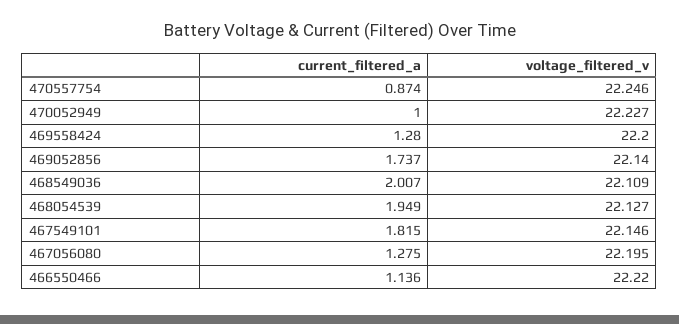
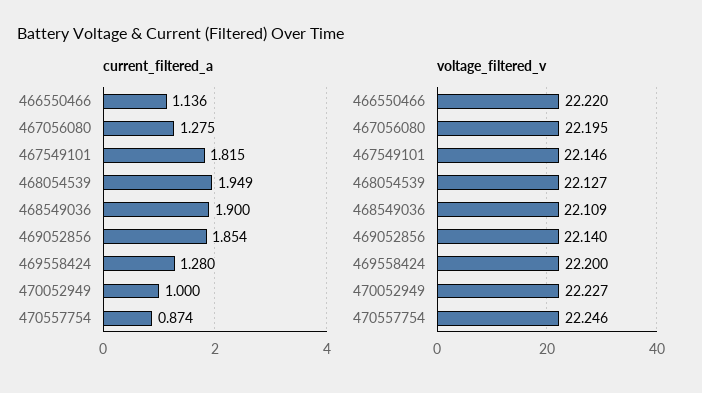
current_filtered_a, 469052856: 1.737 -> 1.854
current_filtered_a, 468549036: 2.007 -> 1.9

